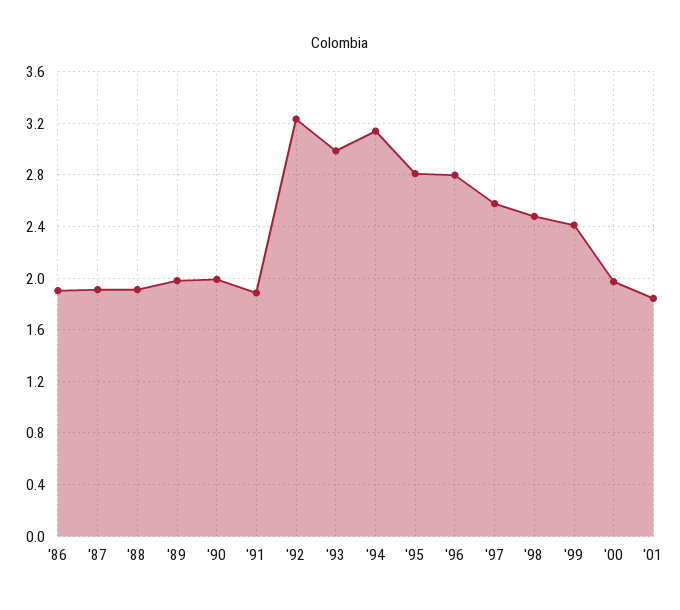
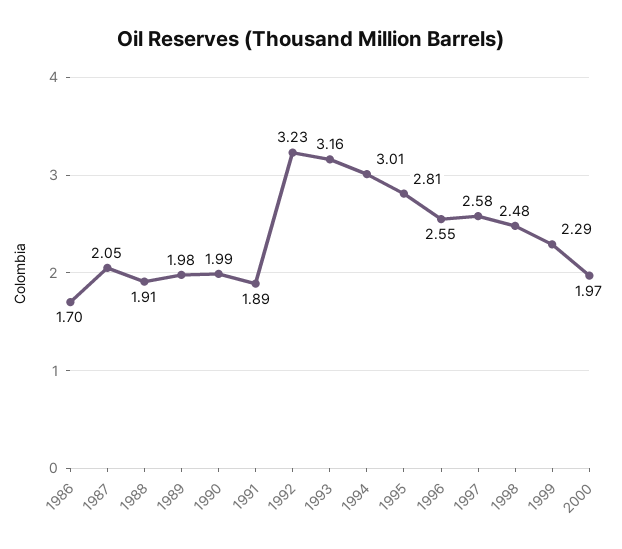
'86: 1.9 -> 1.7
'87: 1.9 -> 2.05
'93: 3 -> 3.16
'94: 3.15 -> 3.01
'96: 2.8 -> 2.55
'99: 2.4 -> 2.29
'01: 1.85 -> none

